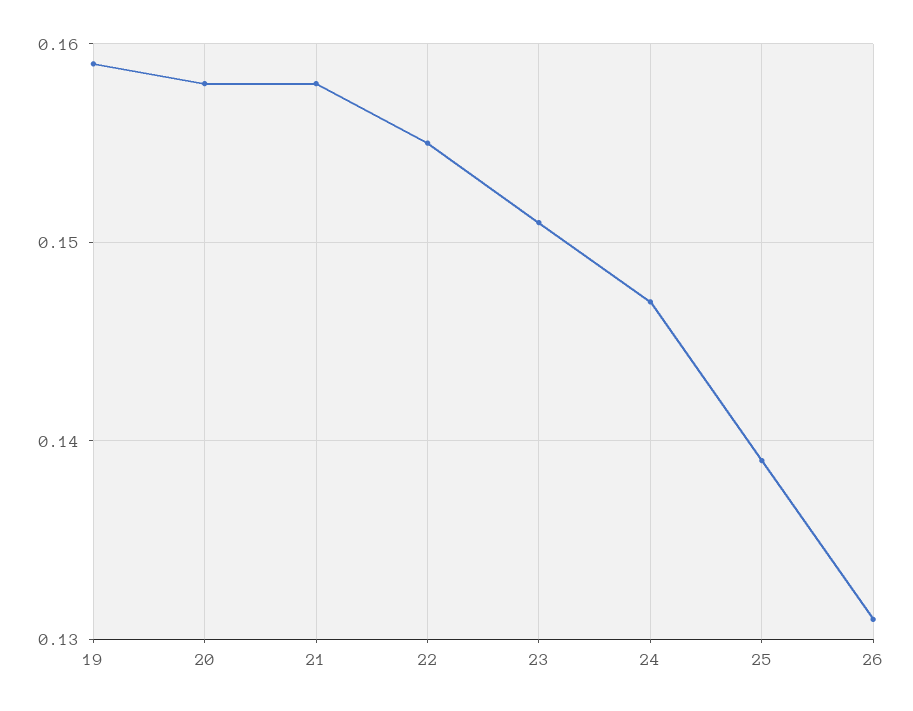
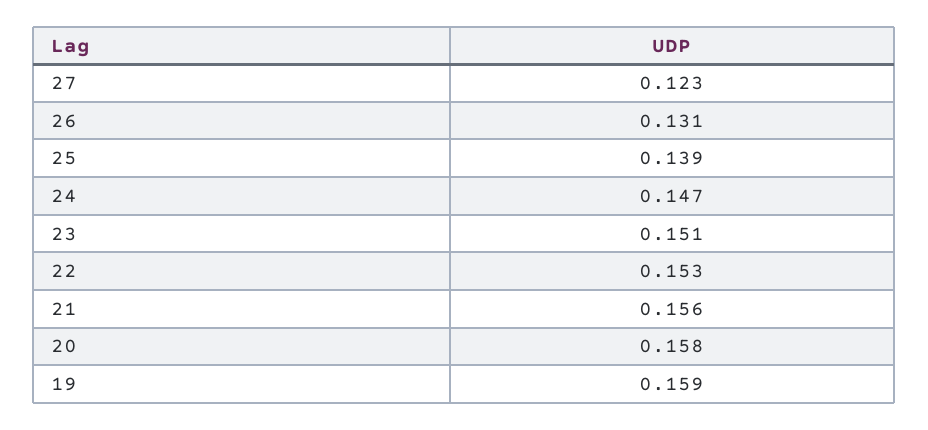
21: 0.158 -> 0.156
22: 0.155 -> 0.153
27: none -> 0.123

